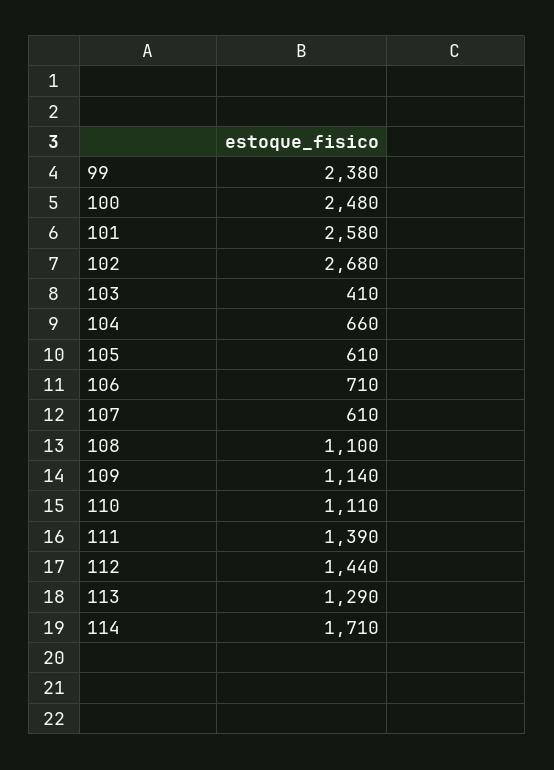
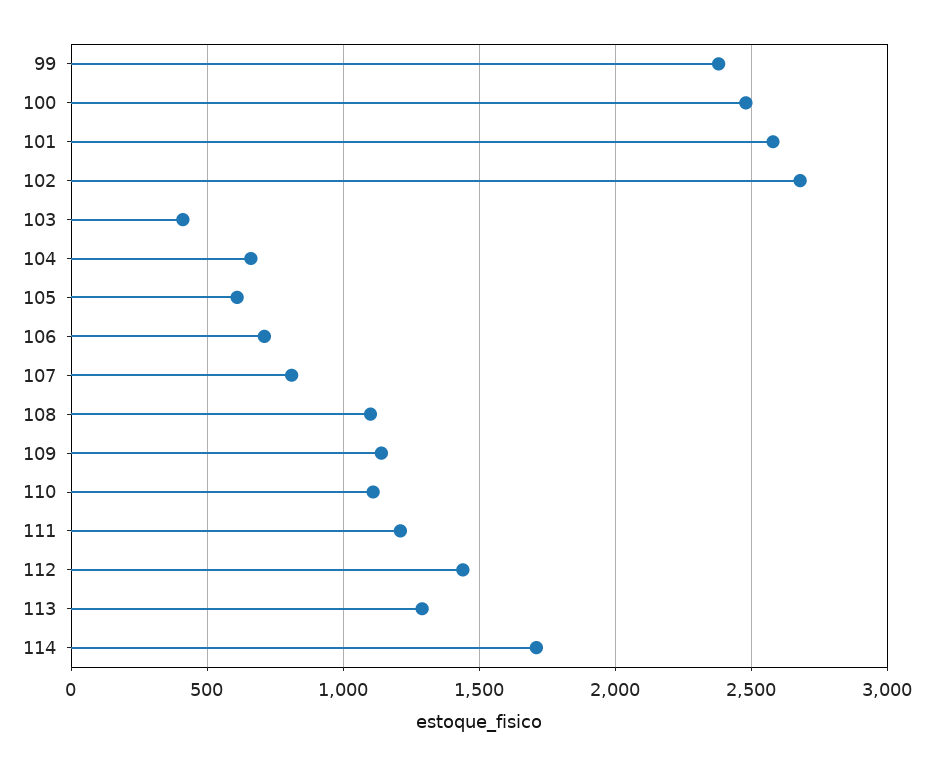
107: 610 -> 800
111: 1390 -> 1200

